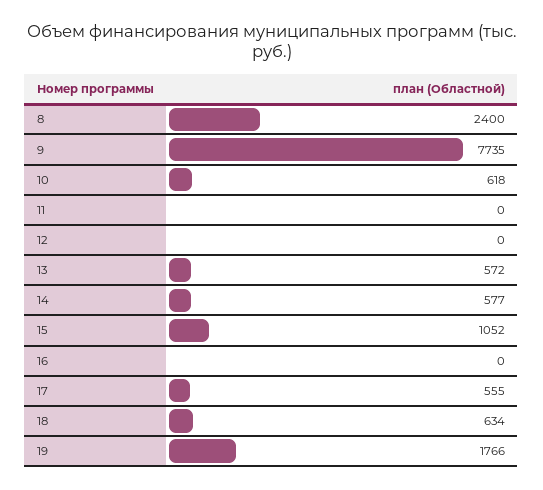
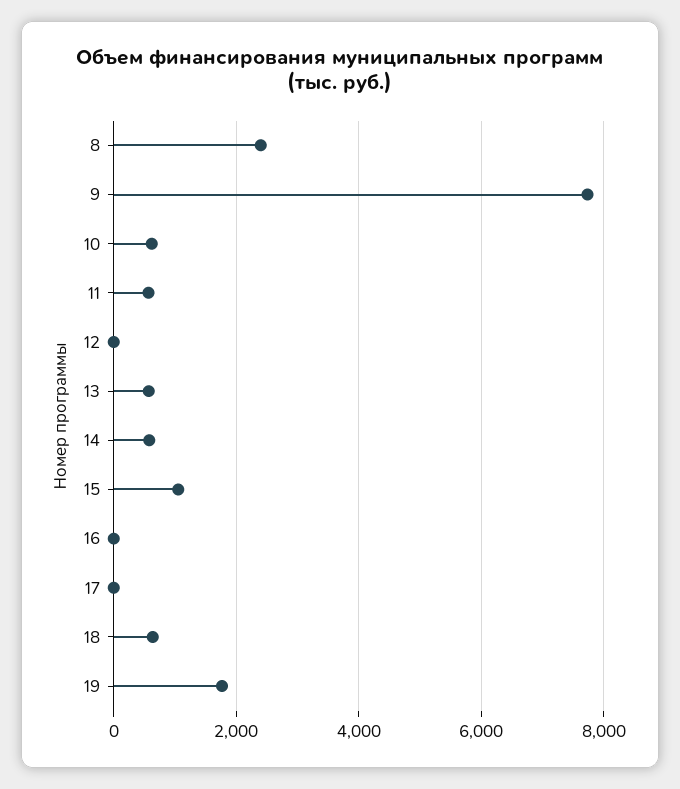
11: 0 -> 600
17: 555 -> 0

